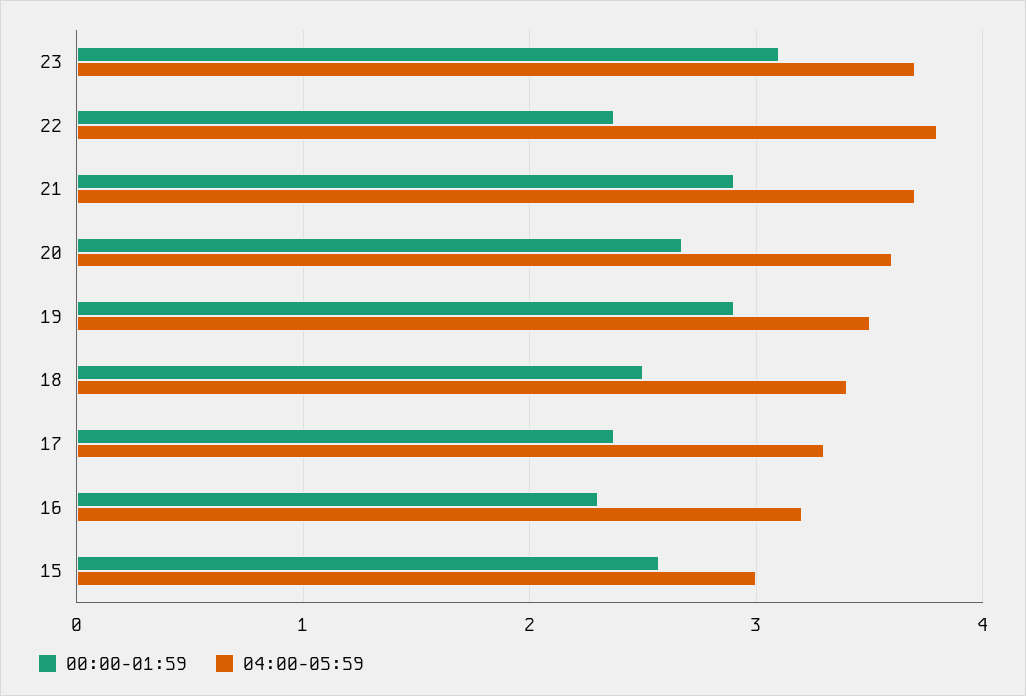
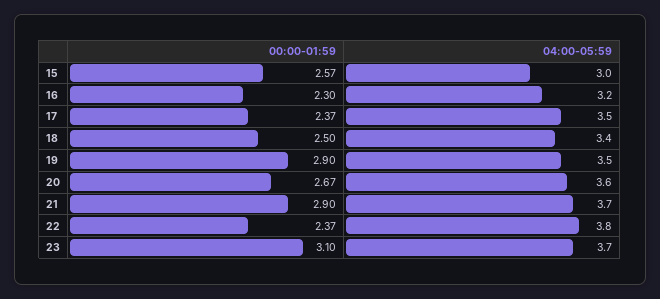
04:00-05:59, 17: 3.3 -> 3.5

